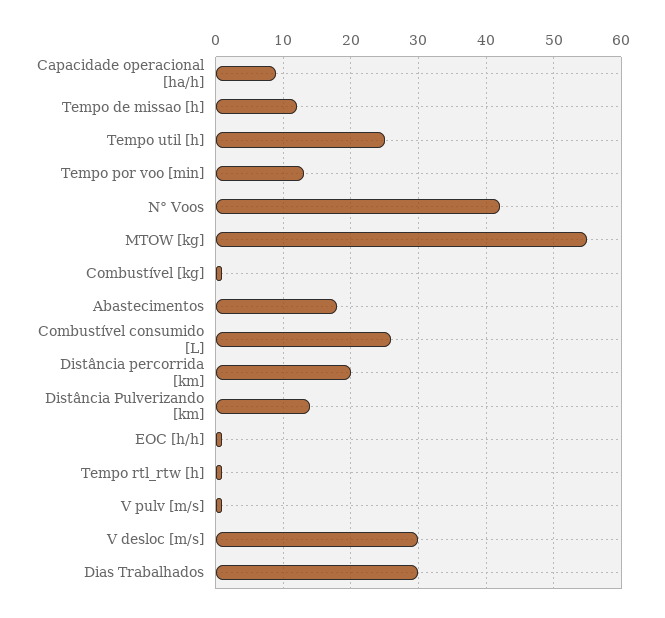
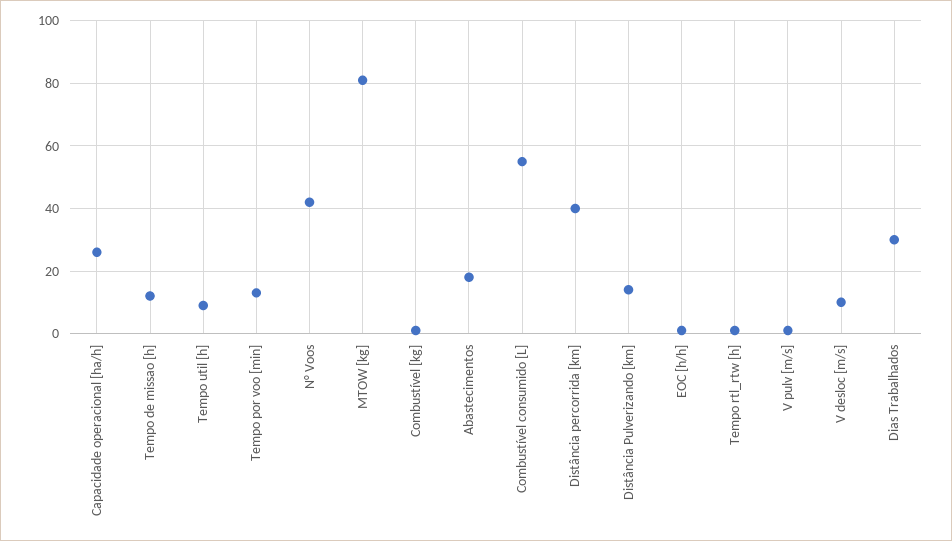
Capacidade operacional [ha/h]: 9 -> 25
Tempo util [h]: 25 -> 10
MTOW [kg]: 55 -> 80
Combustível consumido [L]: 26 -> 55
Distância percorrida [km]: 20 -> 40
V desloc [m/s]: 30 -> 10

